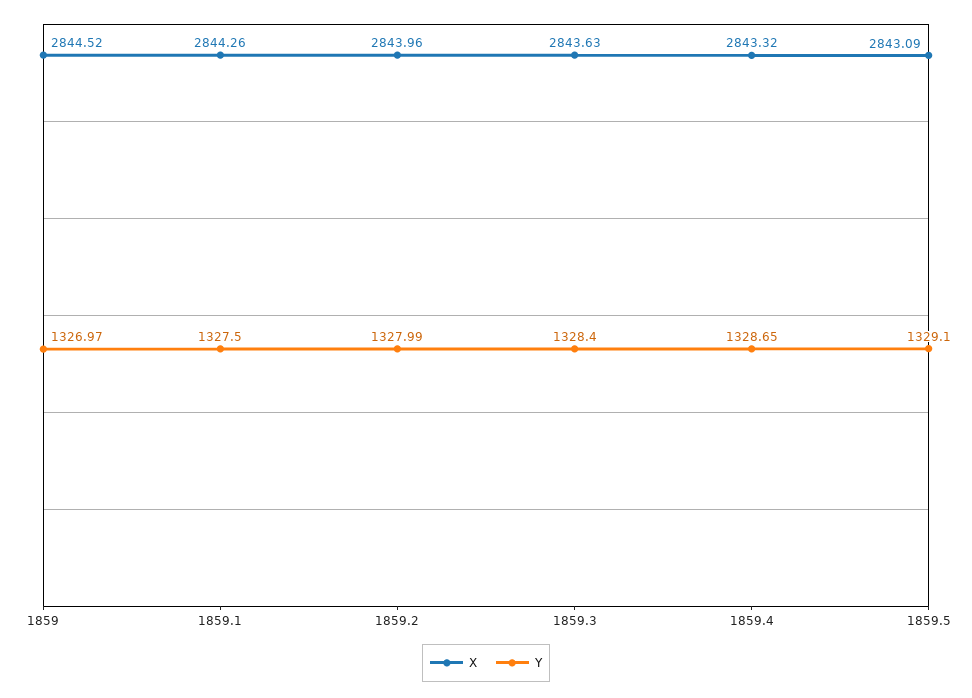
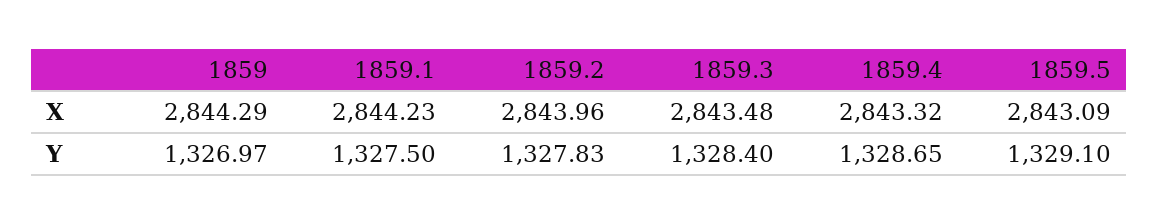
X, 1859: 2844.52 -> 2844.29
X, 1859.1: 2844.26 -> 2844.23
Y, 1859.2: 1327.99 -> 1327.83
X, 1859.3: 2843.63 -> 2843.48

